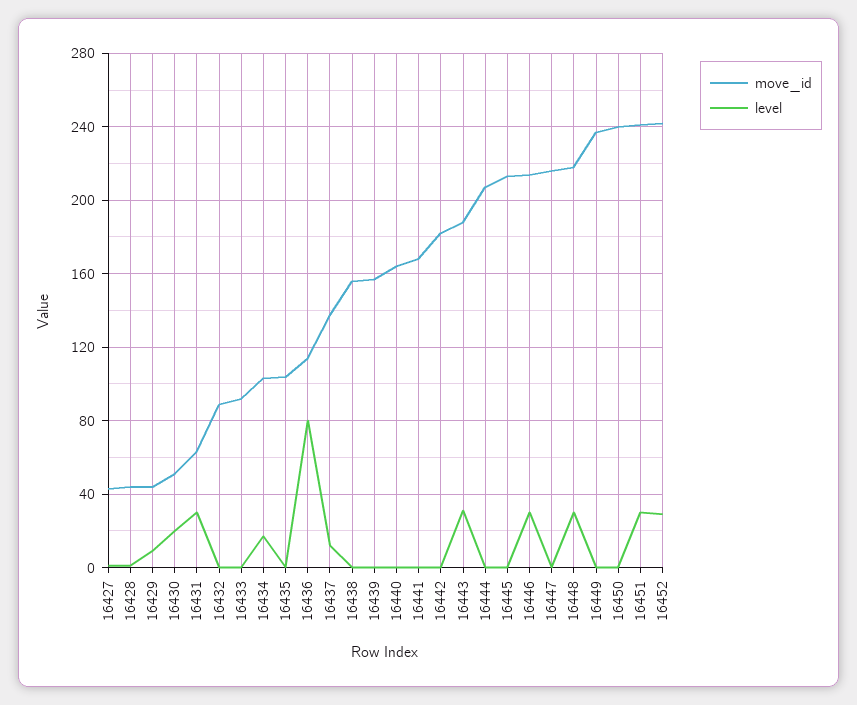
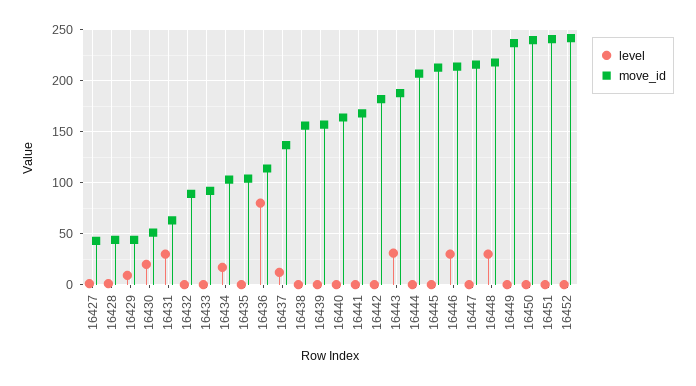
level, 16451: 30 -> 0
level, 16452: 30 -> 0

